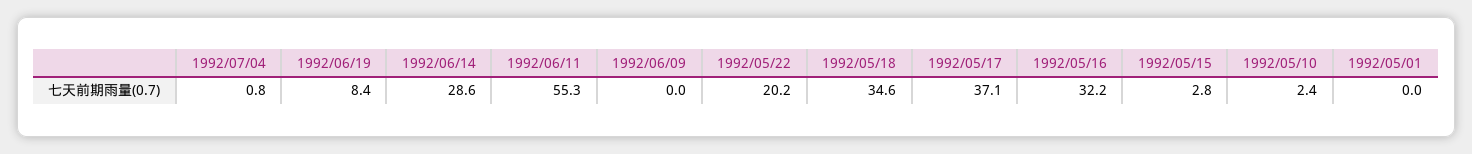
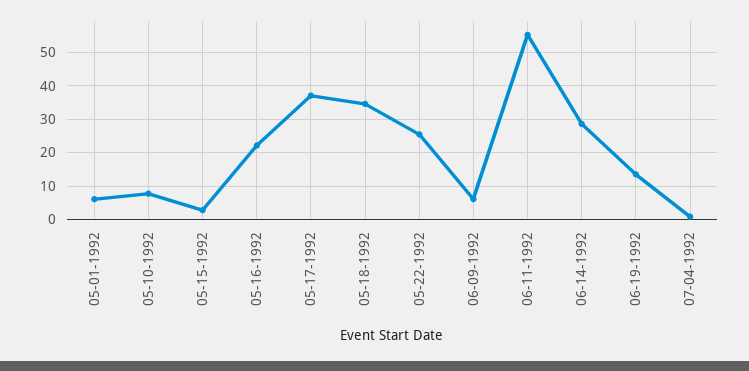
1992/06/19: 8.4 -> 14
1992/06/09: 0 -> 6
1992/05/22: 20.2 -> 26
1992/05/16: 32.2 -> 22
1992/05/10: 2.4 -> 8
1992/05/01: 0 -> 6

